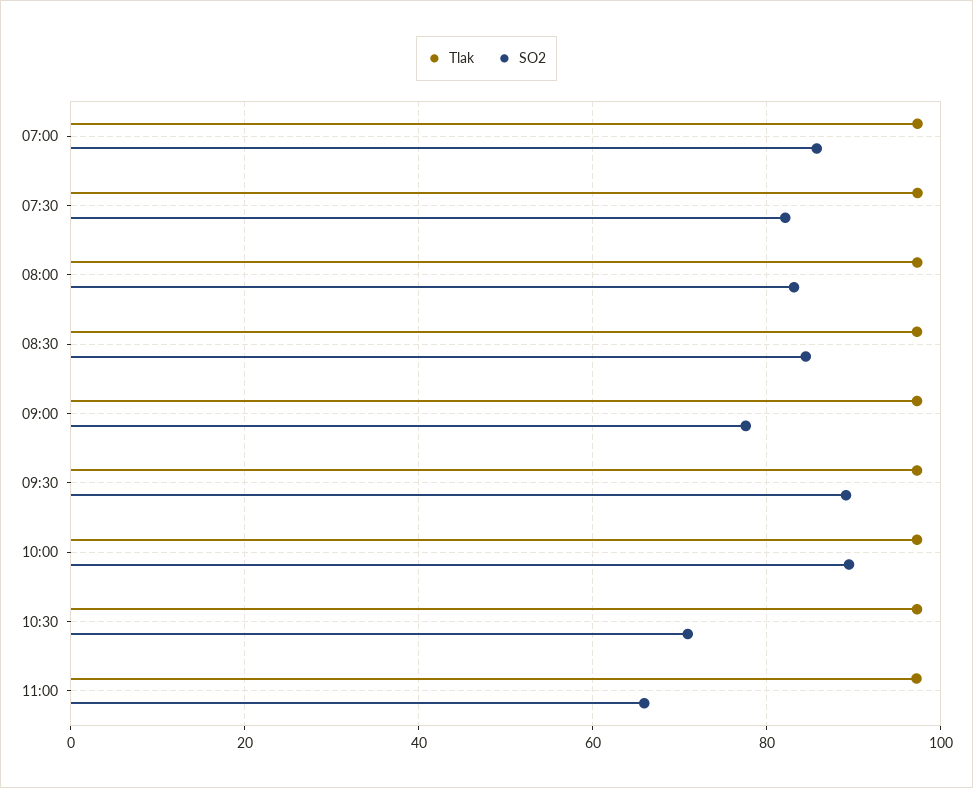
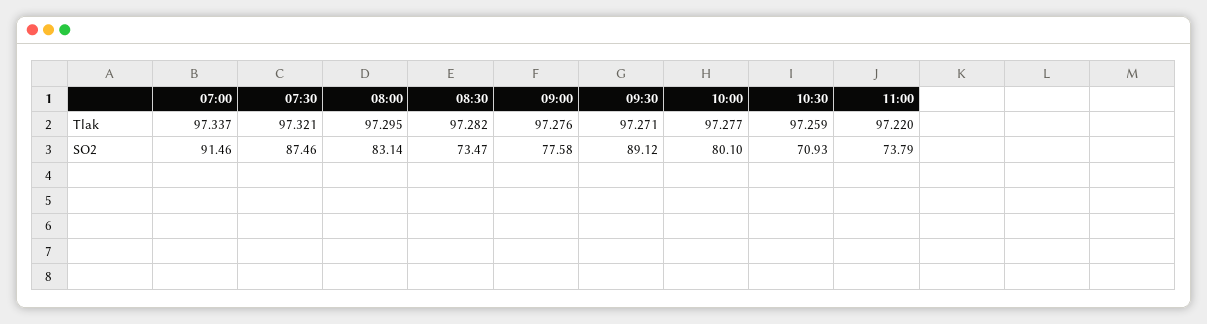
SO2, 07:00: 86 -> 91.46
SO2, 07:30: 82 -> 87.46
SO2, 08:30: 84 -> 73.47
SO2, 10:00: 90 -> 80.1
SO2, 11:00: 66 -> 73.79

